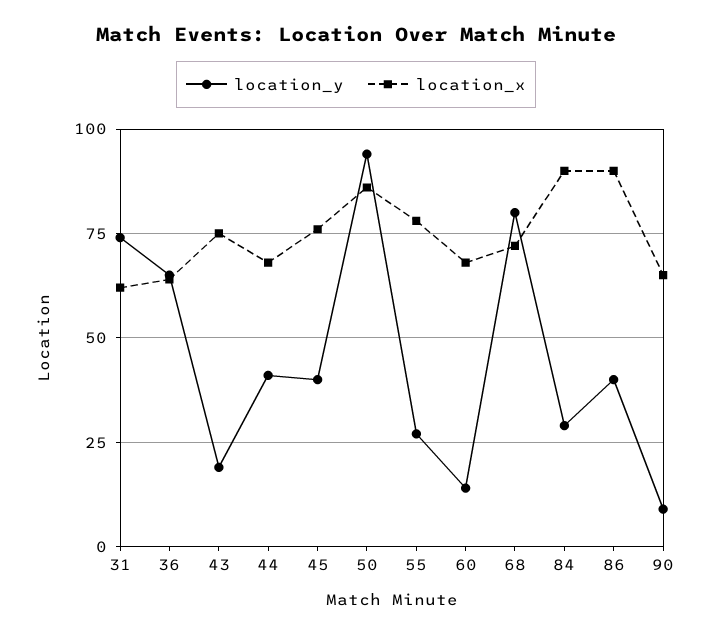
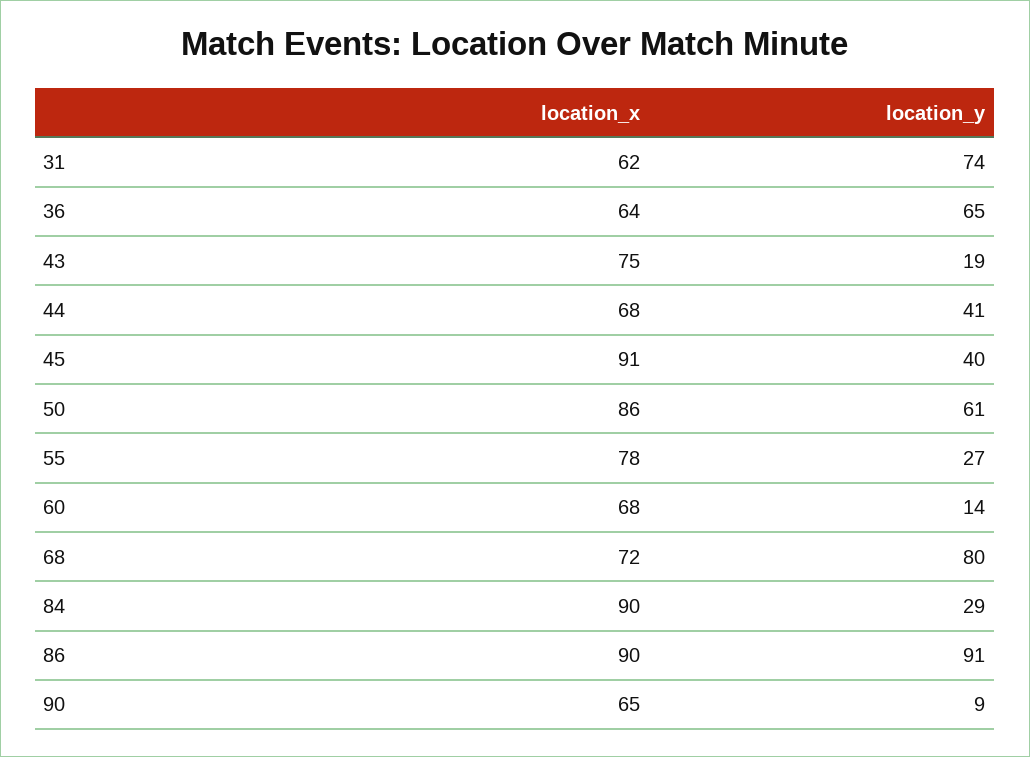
location_x, 45: 75 -> 91
location_y, 50: 95 -> 61
location_y, 86: 40 -> 91

